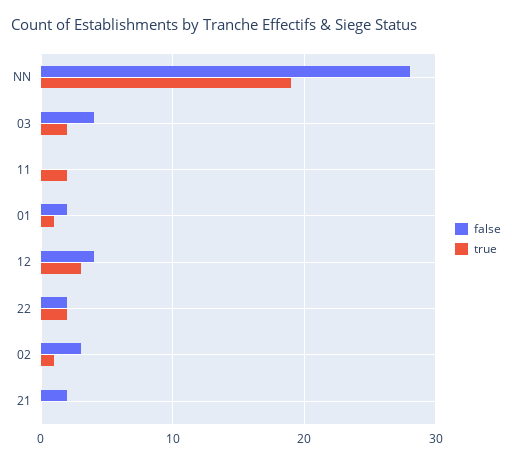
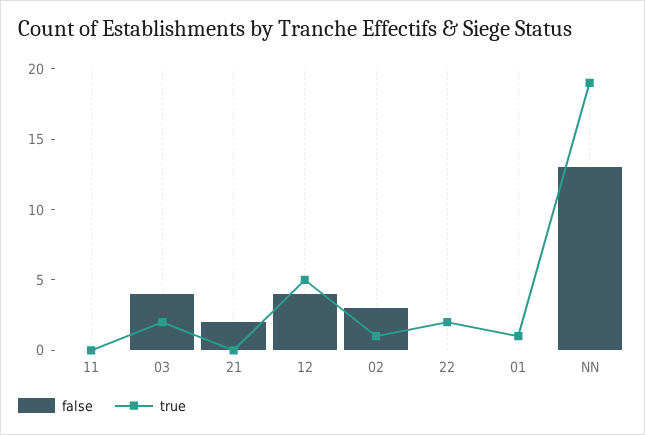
false, NN: 28 -> 13
true, 11: 2 -> 0
false, 01: 2 -> 0
true, 12: 3 -> 5
false, 22: 2 -> 0

